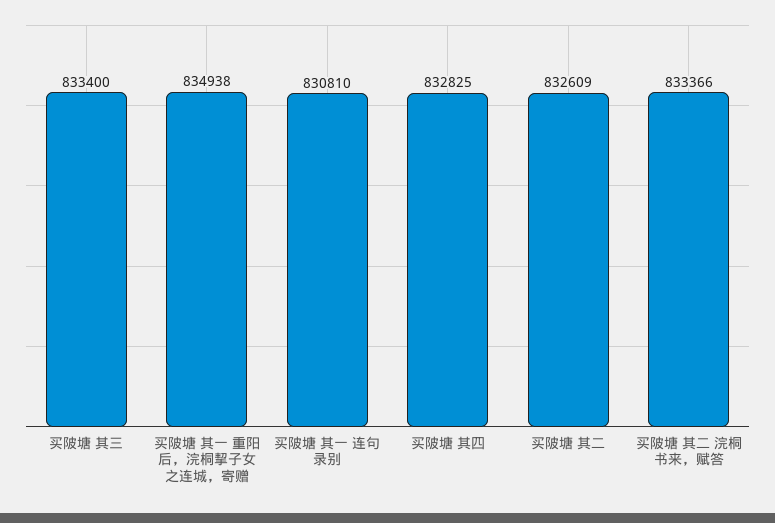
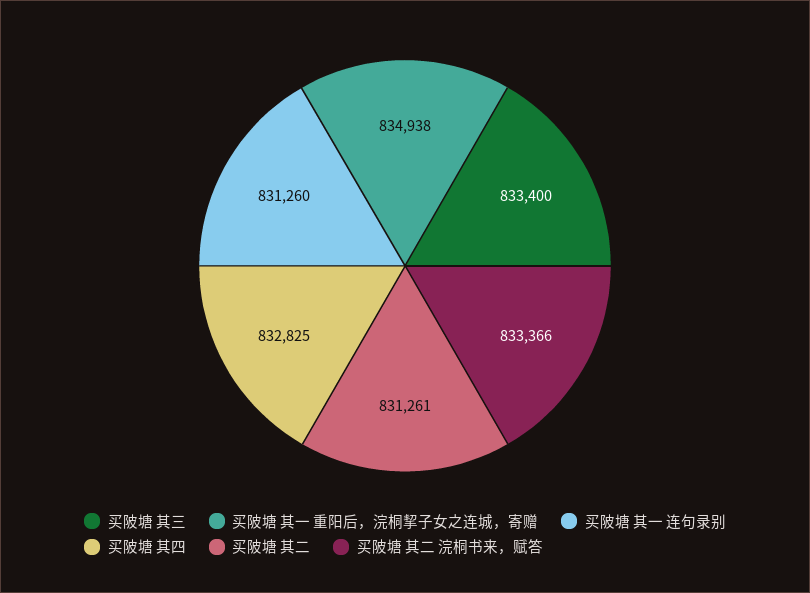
买陂塘 其一 连句录别: 830810 -> 831260
买陂塘 其二: 832609 -> 831261

